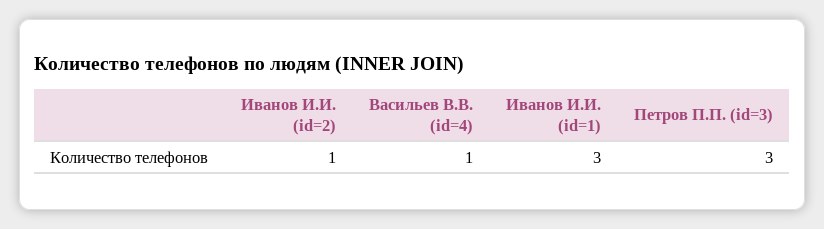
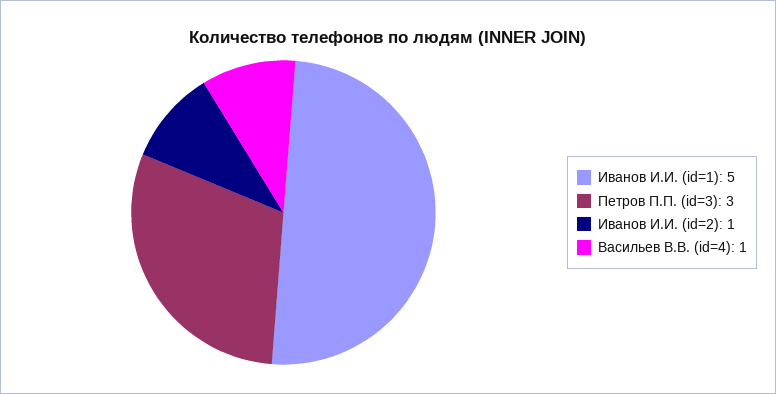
Иванов И.И. (id=1): 3 -> 5

